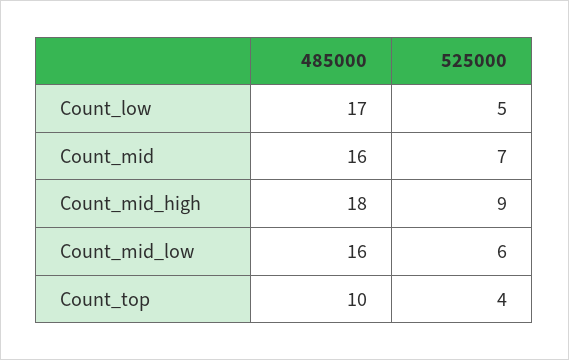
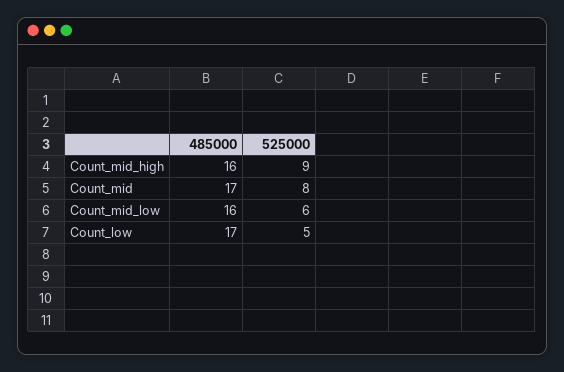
485000, Count_mid: 16 -> 17
525000, Count_mid: 7 -> 8
485000, Count_mid_high: 18 -> 16
485000, Count_top: 10 -> none
525000, Count_top: 4 -> none

